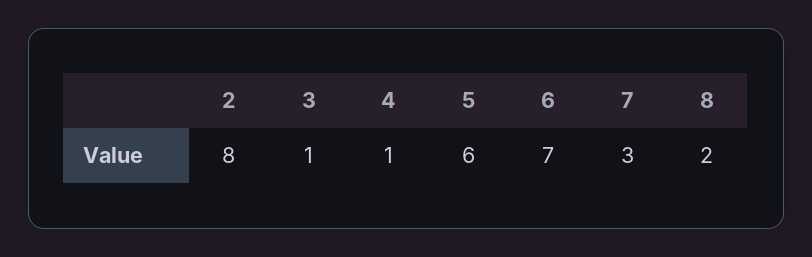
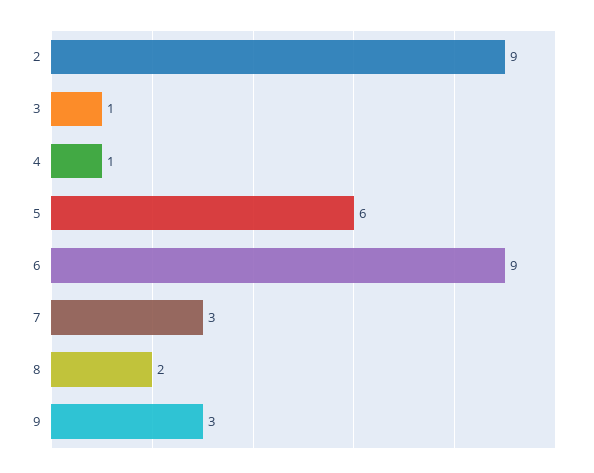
2: 8 -> 9
6: 7 -> 9
9: none -> 3

